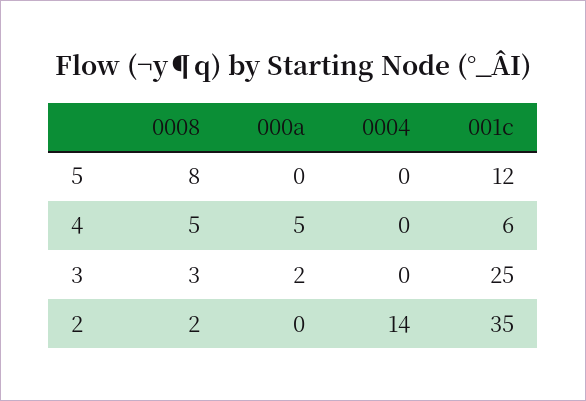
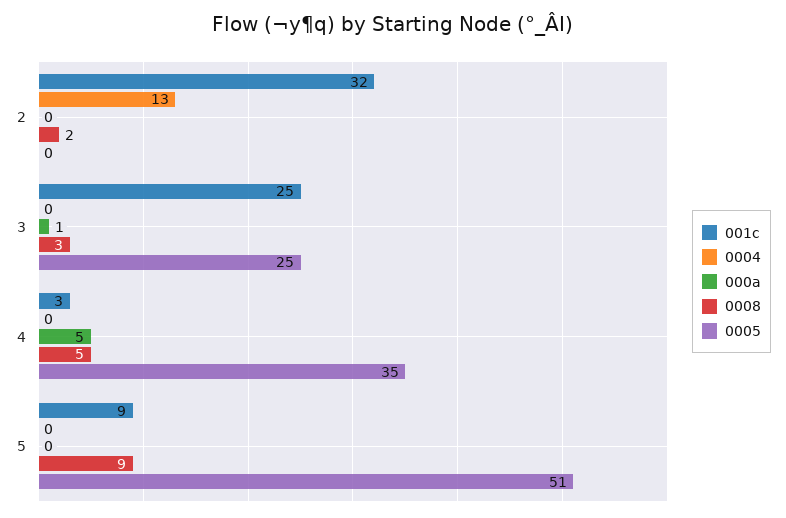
0008, 5: 8 -> 9
001c, 5: 12 -> 9
001c, 4: 6 -> 3
000a, 3: 2 -> 1
0004, 2: 14 -> 13
001c, 2: 35 -> 32
0005, 2: none -> 0
0005, 3: none -> 25
0005, 4: none -> 35
0005, 5: none -> 51

